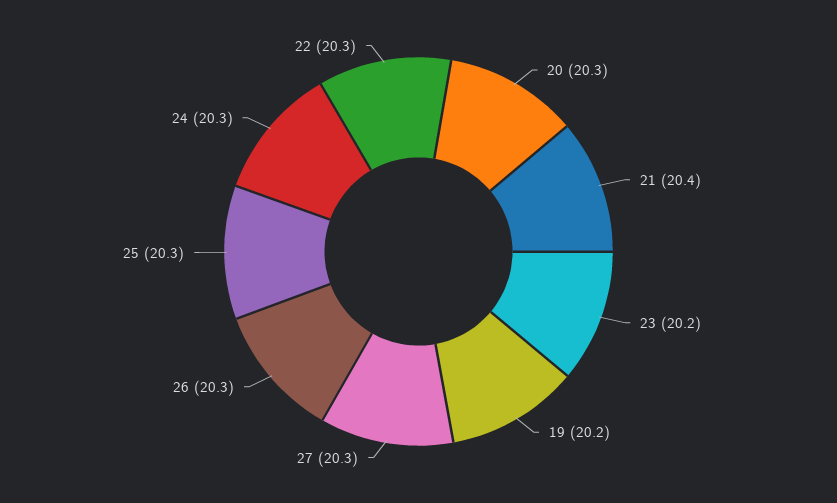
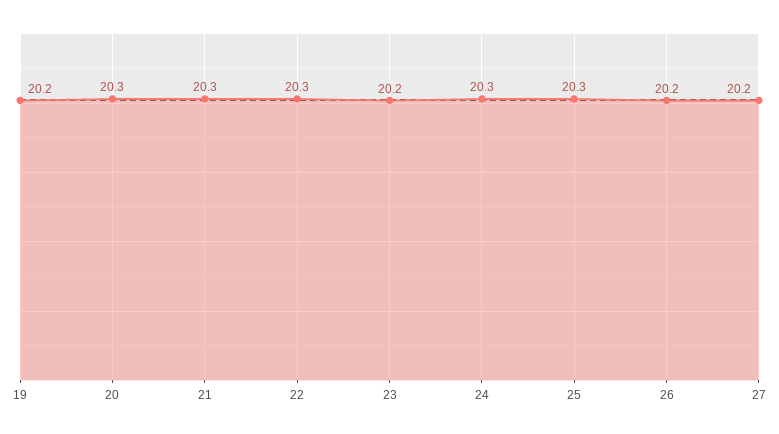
21: 20.4 -> 20.3
27: 20.3 -> 20.2
26: 20.3 -> 20.2

